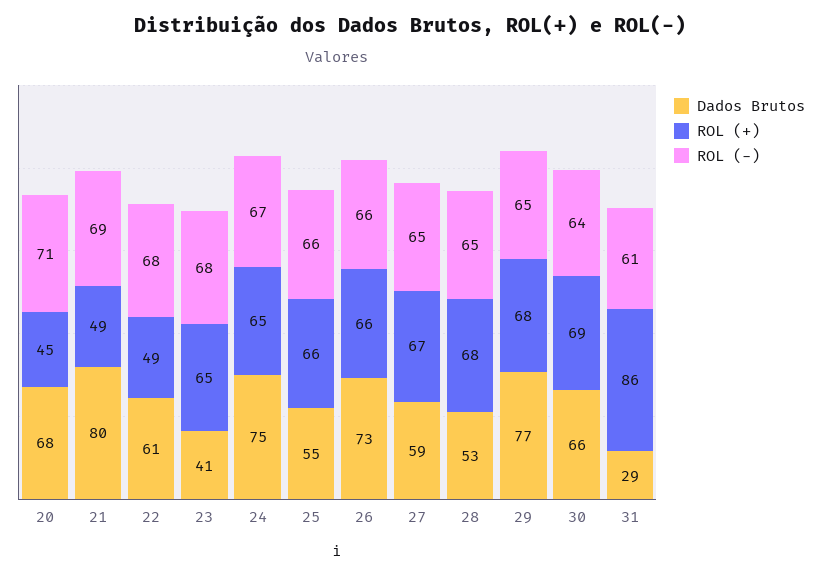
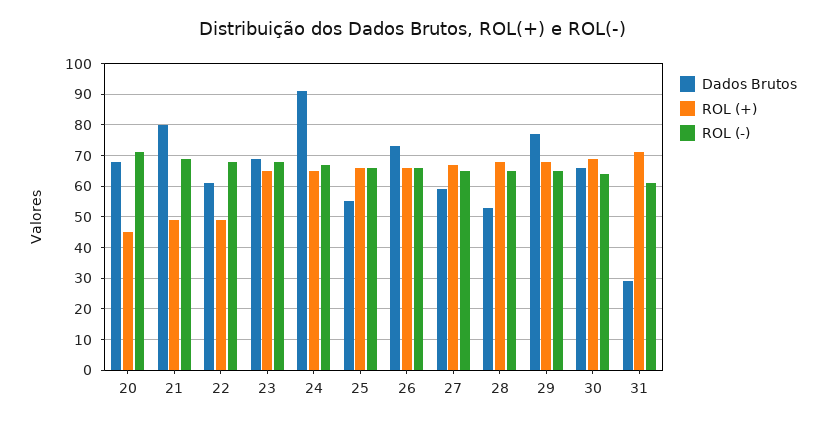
Dados Brutos, 23: 41 -> 70
Dados Brutos, 24: 75 -> 90
ROL (+), 31: 86 -> 70

